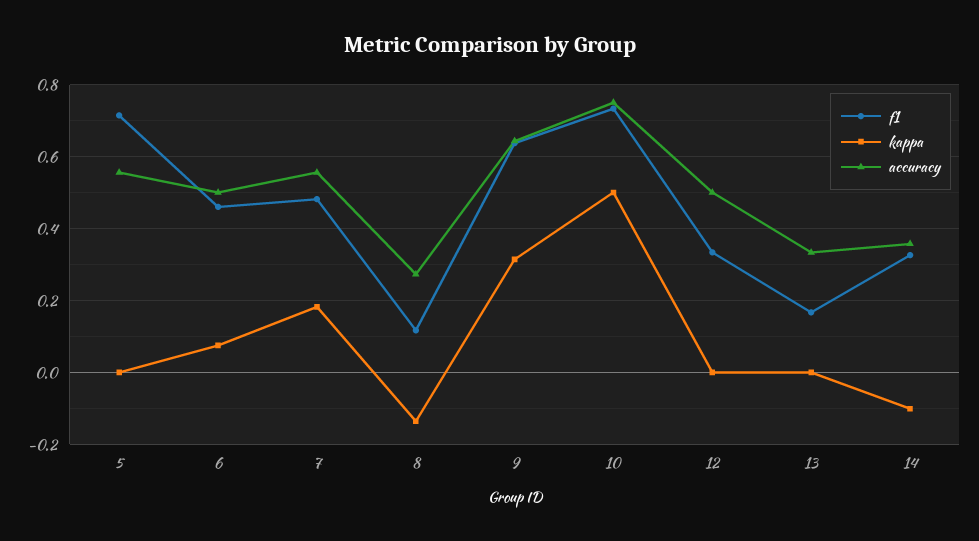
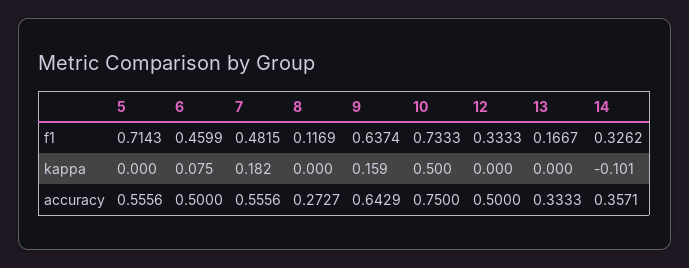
kappa, 8: -0.14 -> 0
kappa, 9: 0.32 -> 0.159

